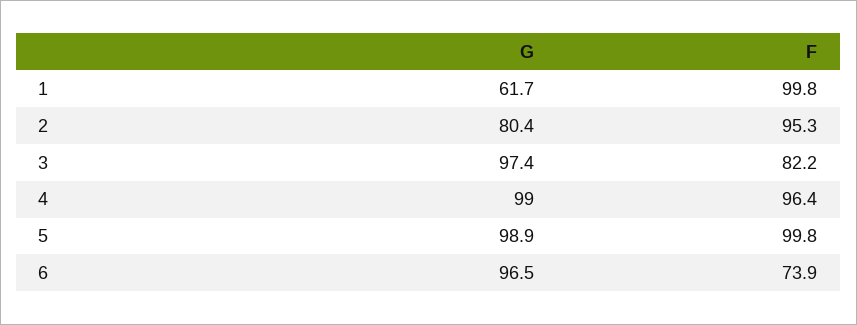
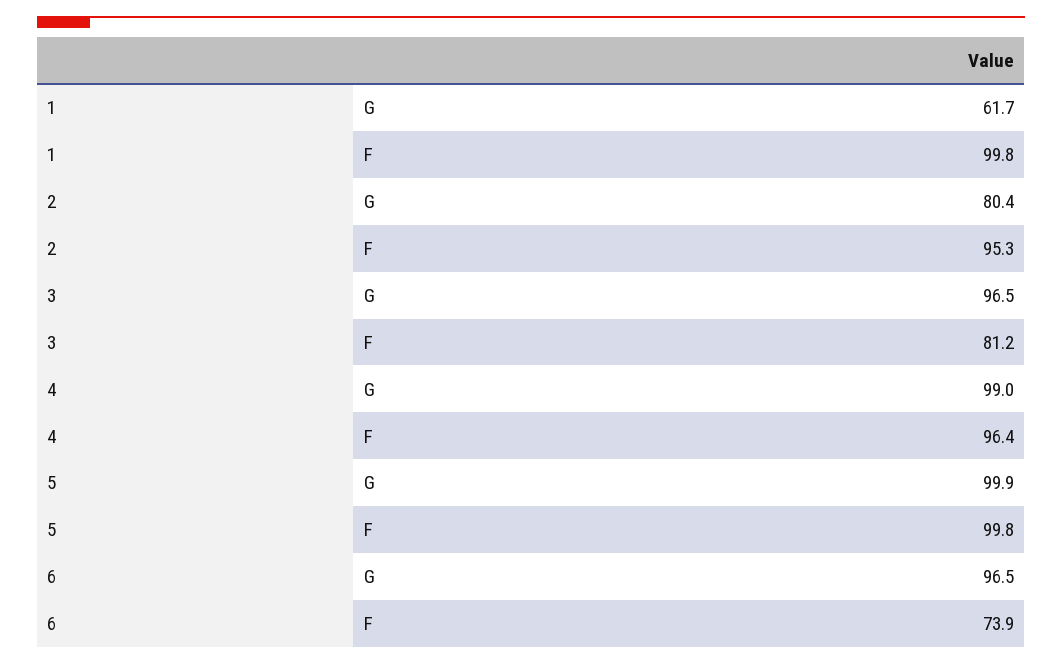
G, 3: 97.4 -> 96.5
F, 3: 82.2 -> 81.2
G, 5: 98.9 -> 99.9

